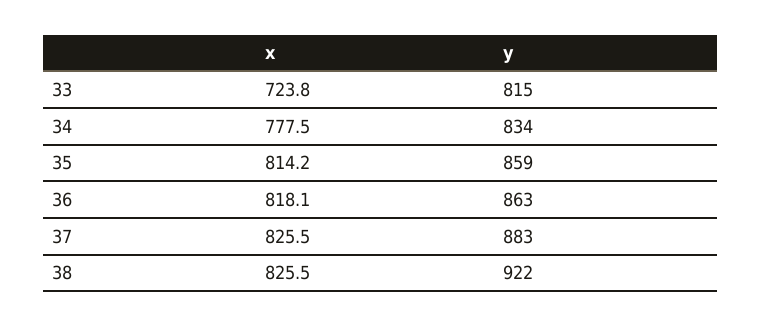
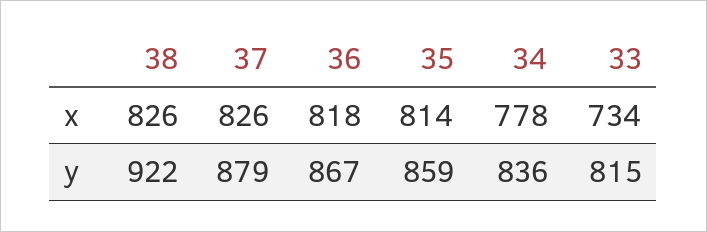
x, 33: 723.8 -> 734
y, 34: 834 -> 836
y, 36: 863 -> 867
y, 37: 883 -> 879

